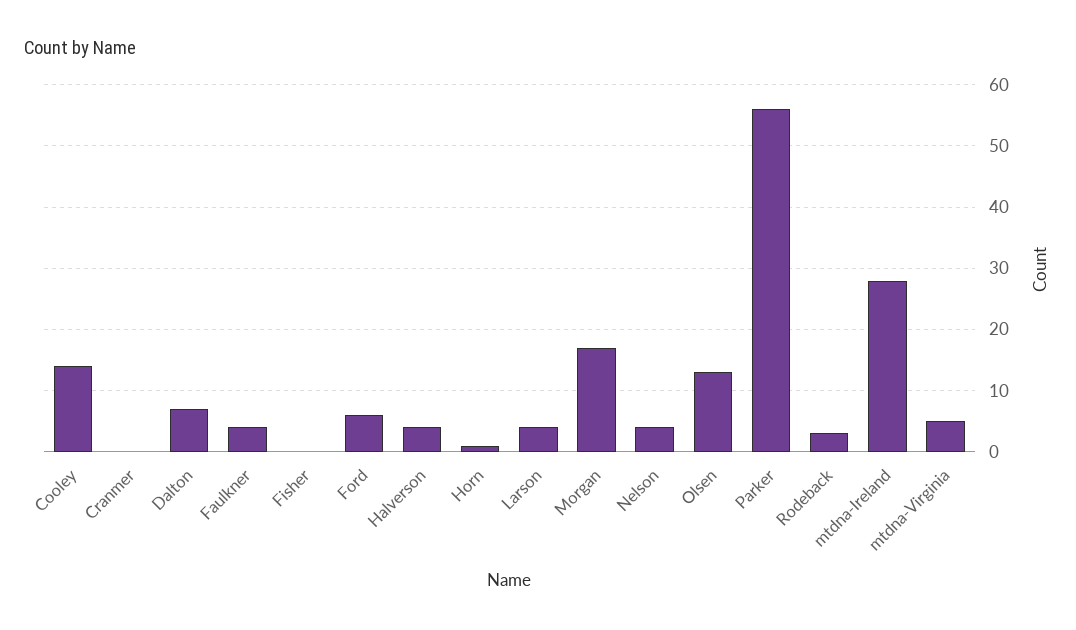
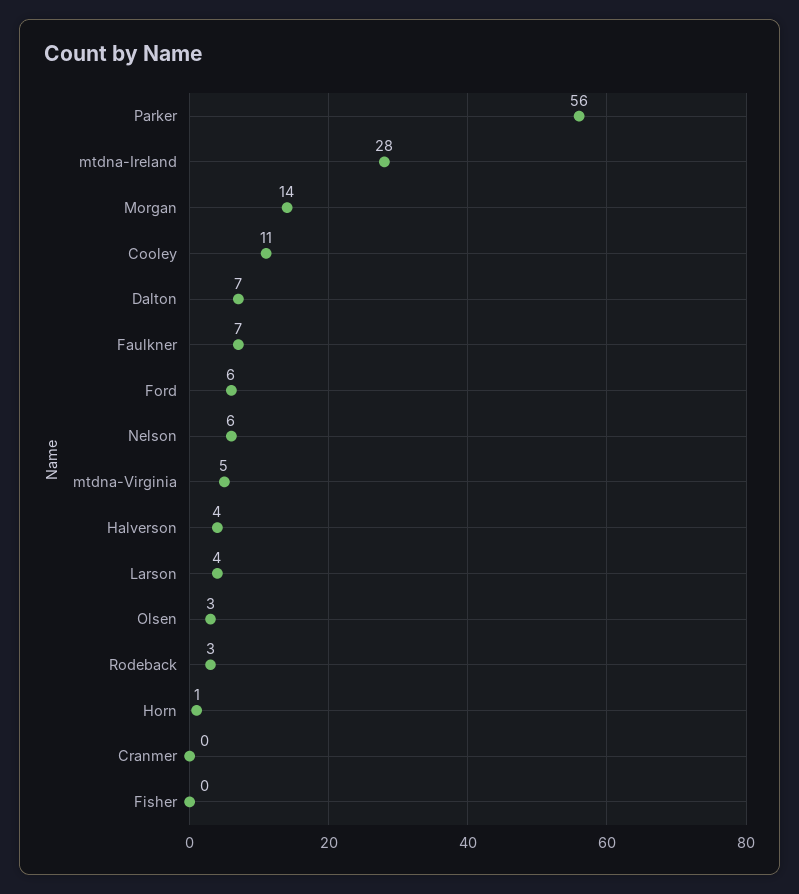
Cooley: 14 -> 11
Faulkner: 4 -> 7
Morgan: 17 -> 14
Nelson: 4 -> 6
Olsen: 13 -> 3

